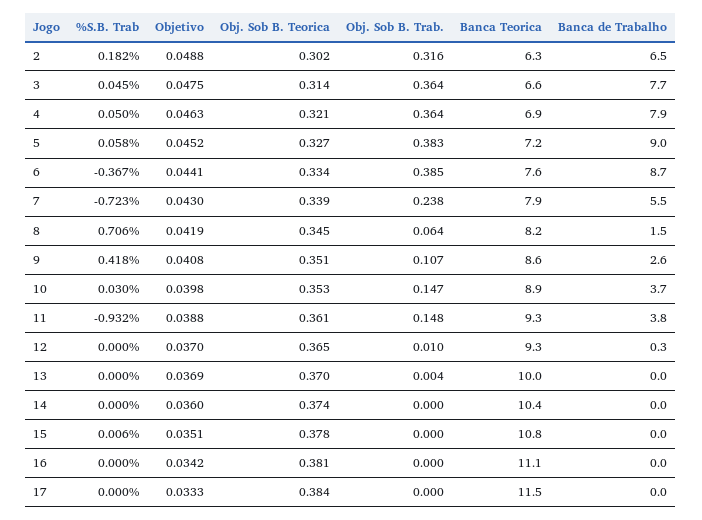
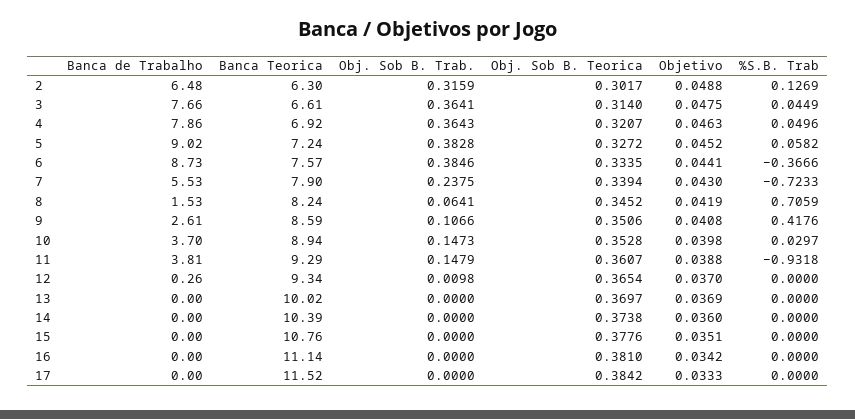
%S.B. Trab, 2: 0.182 -> 0.1269
Obj. Sob B. Trab., 13: 0.004 -> 0
%S.B. Trab, 15: 0.006 -> 0

